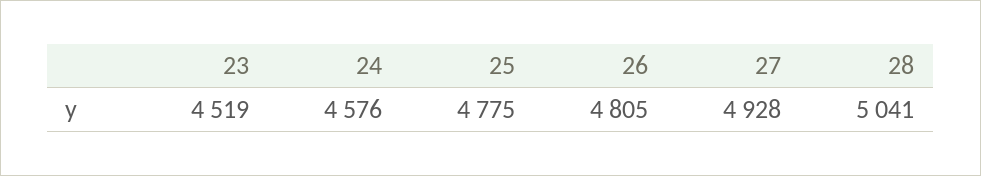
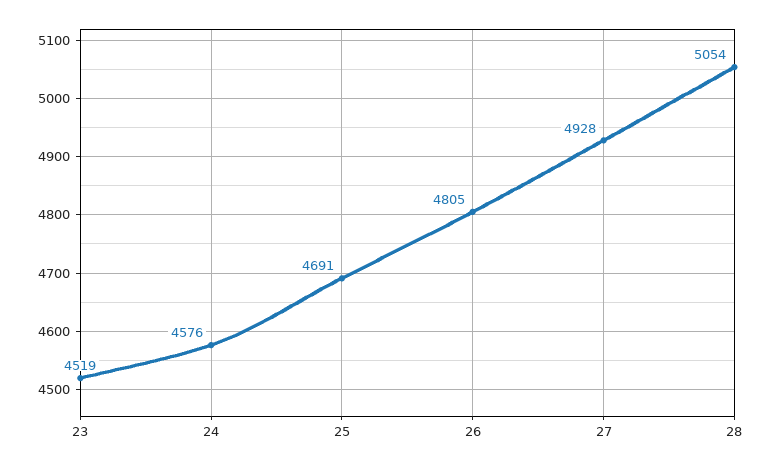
25: 4775 -> 4691
28: 5041 -> 5054

